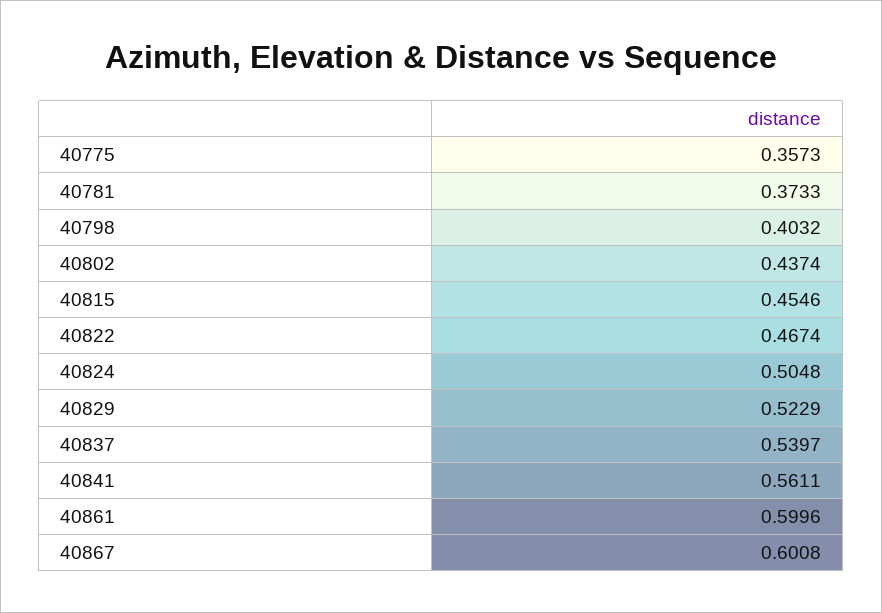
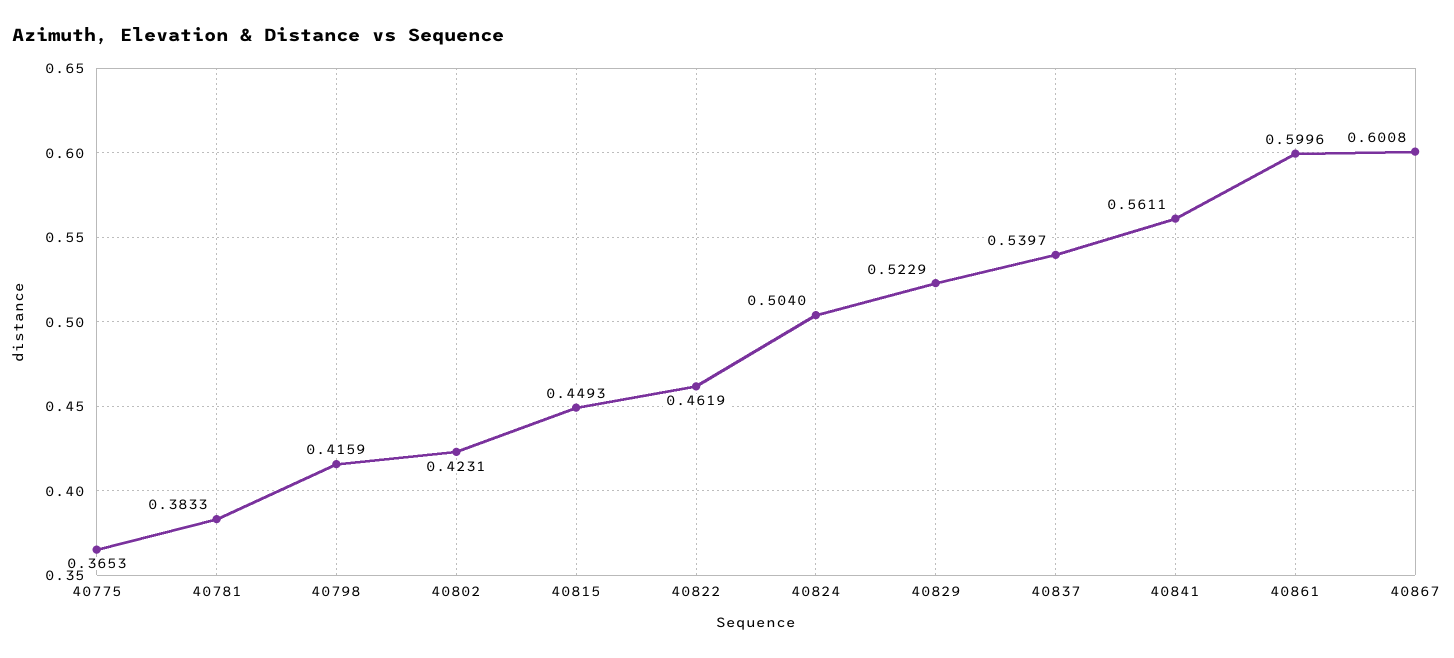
40775: 0.3573 -> 0.3653
40781: 0.3733 -> 0.3833
40798: 0.4032 -> 0.4159
40802: 0.4374 -> 0.4231
40815: 0.4546 -> 0.4493
40822: 0.4674 -> 0.4619
40824: 0.5048 -> 0.504

